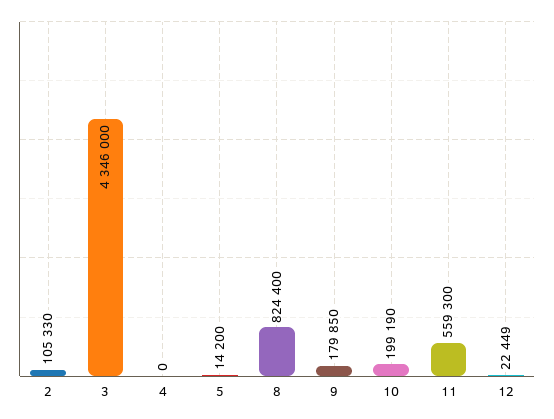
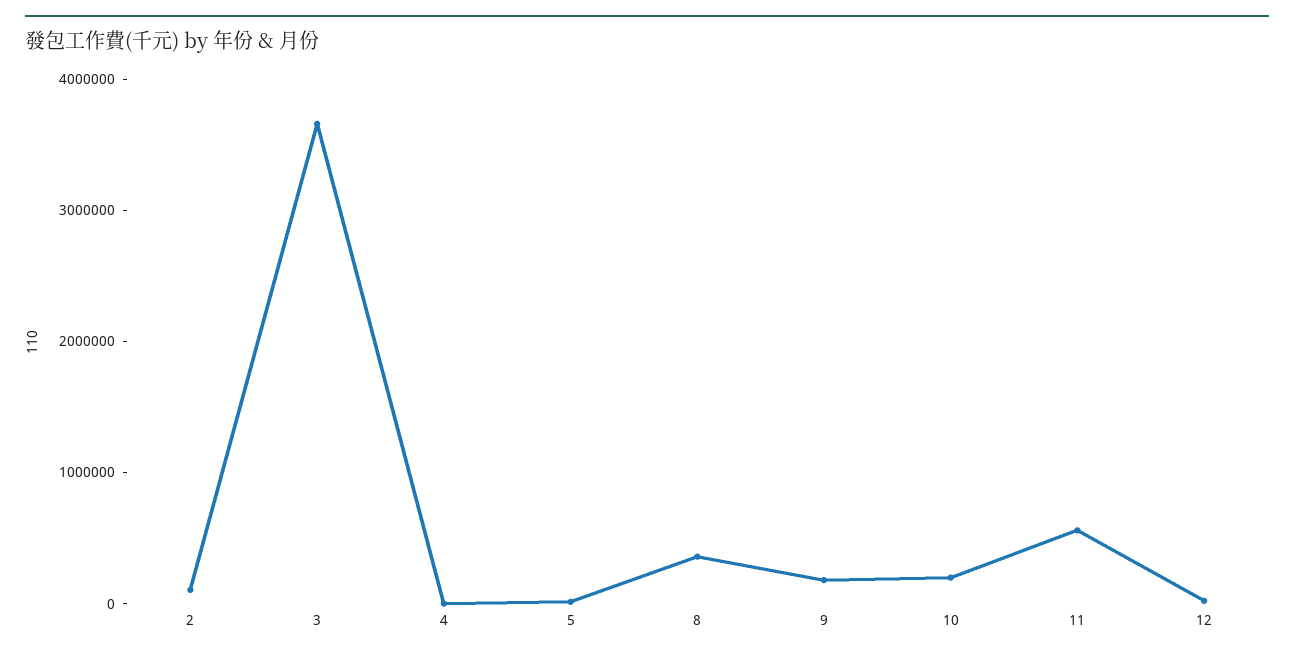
3: 4346000 -> 3600000
8: 824400 -> 400000

